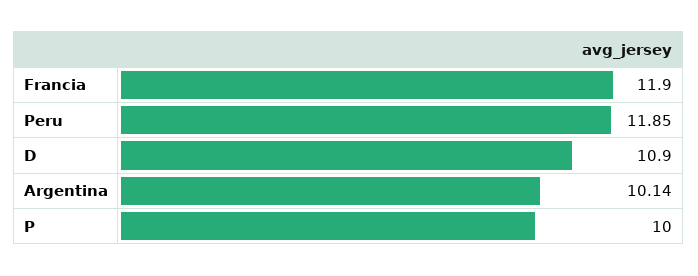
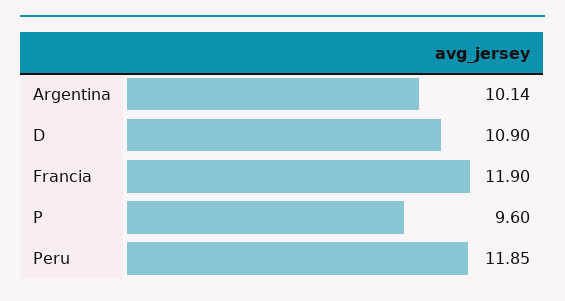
P: 10 -> 9.6

